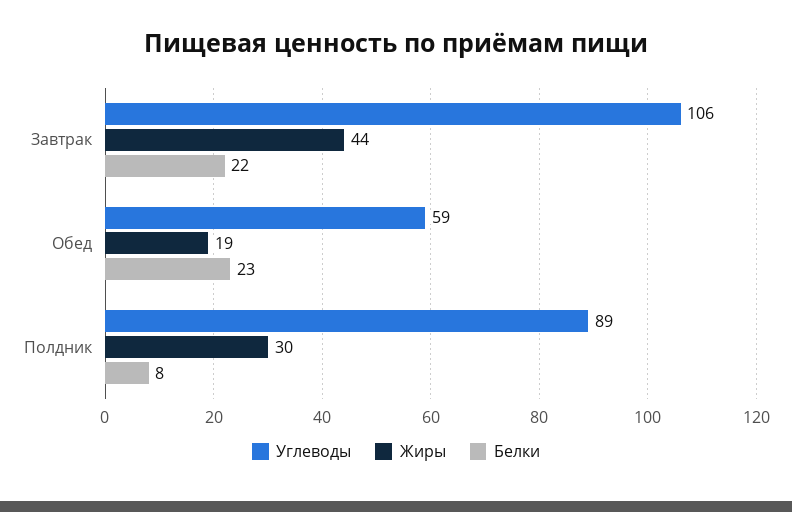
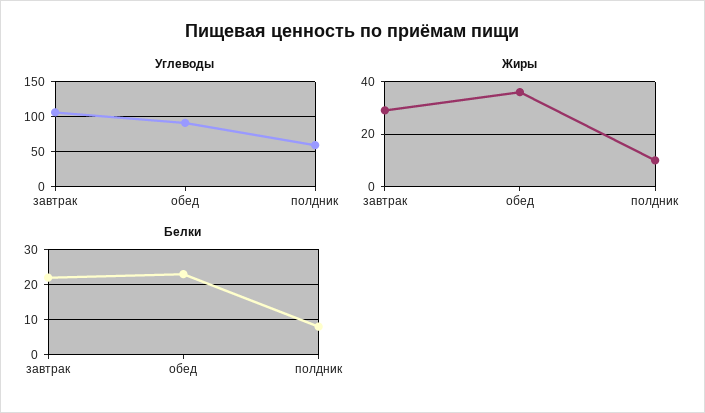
Жиры, Завтрак: 44 -> 30
Углеводы, Обед: 59 -> 90
Жиры, Обед: 19 -> 35
Углеводы, Полдник: 89 -> 60
Жиры, Полдник: 30 -> 10

